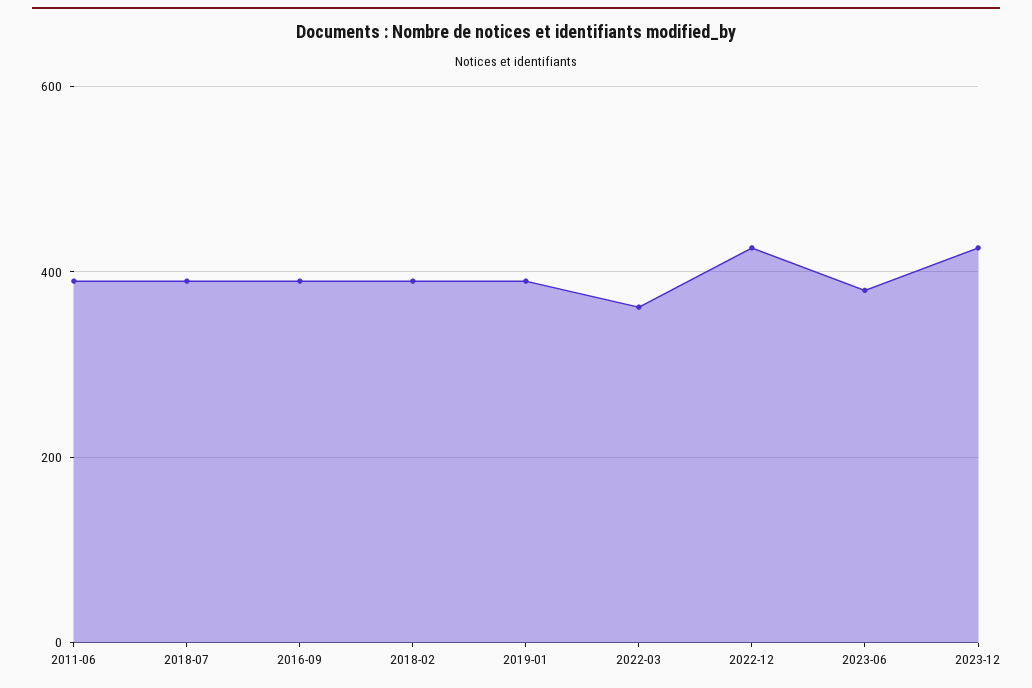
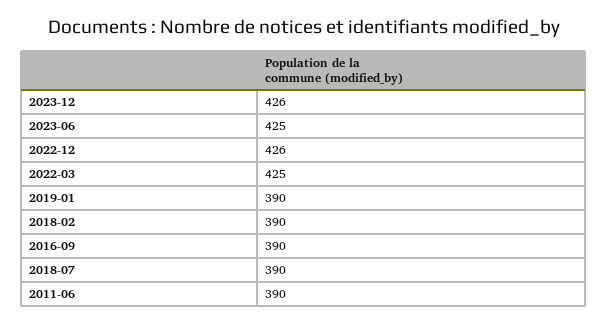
2022-03: 360 -> 425
2023-06: 380 -> 425

